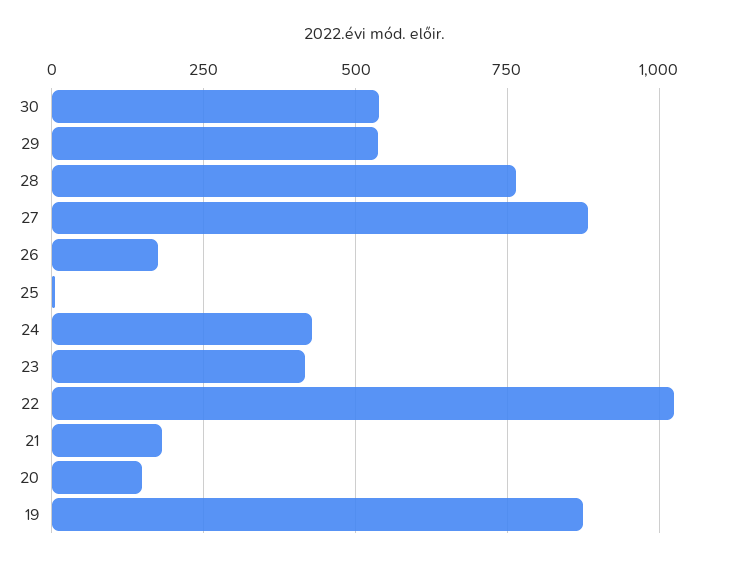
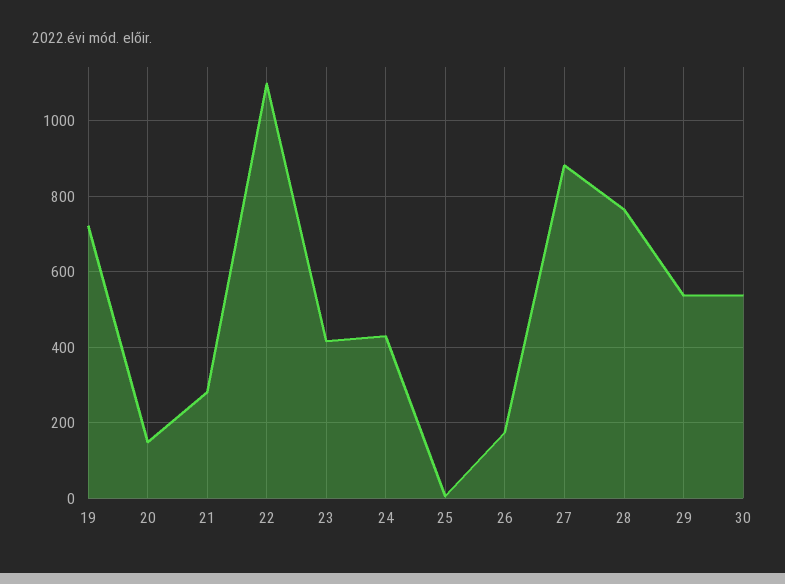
22: 1025 -> 1100
21: 175 -> 280
19: 875 -> 720

